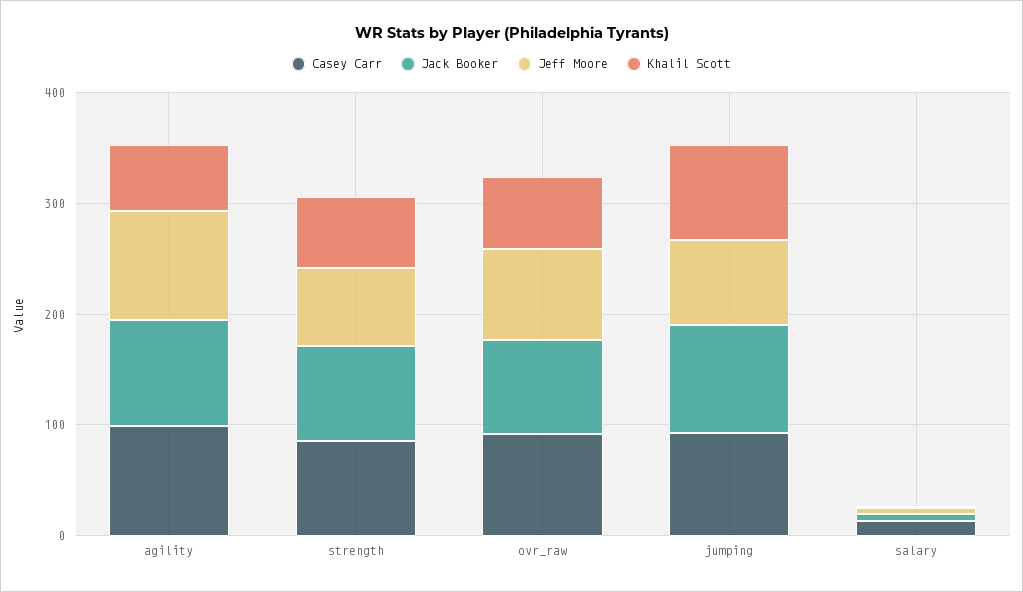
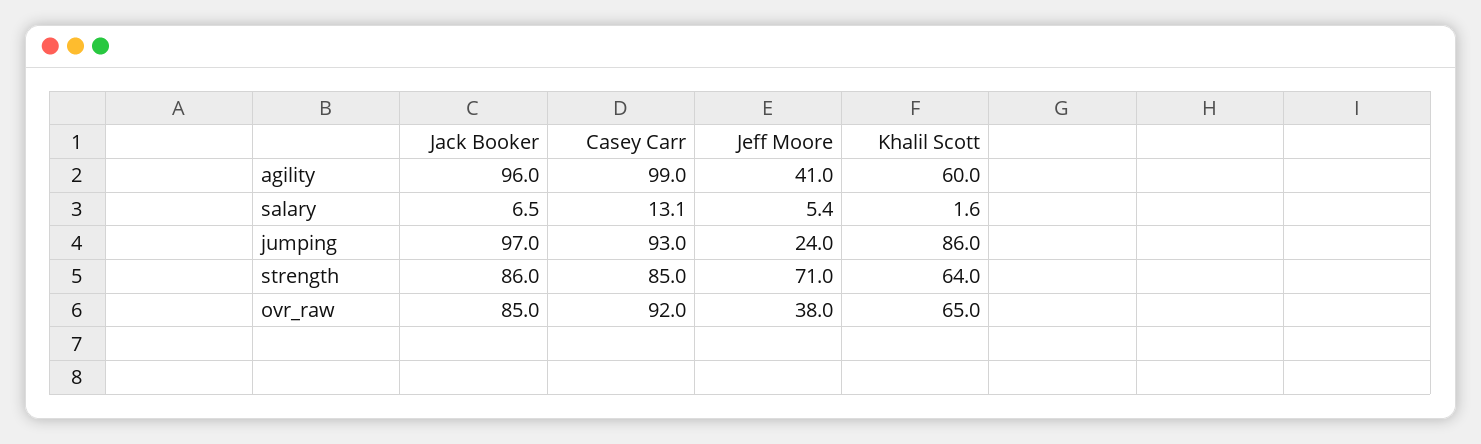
Jeff Moore, agility: 100 -> 41
Jeff Moore, ovr_raw: 80 -> 38
Jeff Moore, jumping: 80 -> 24

